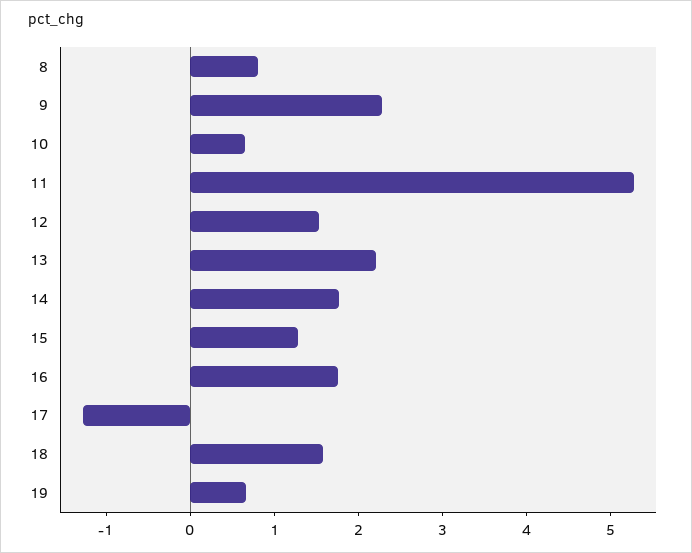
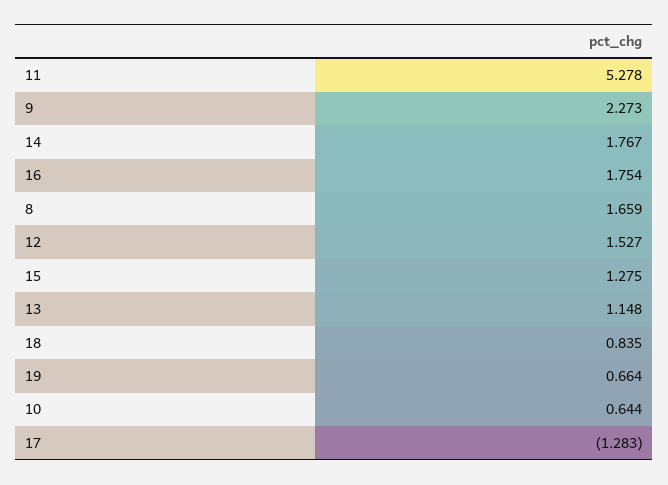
8: 0.8 -> 1.659
13: 2.2 -> 1.148
18: 1.6 -> 0.835

